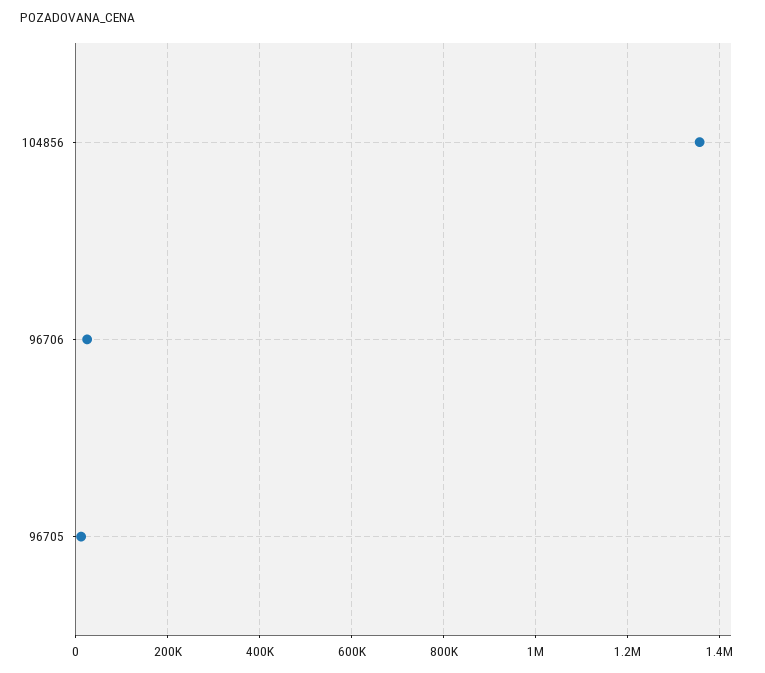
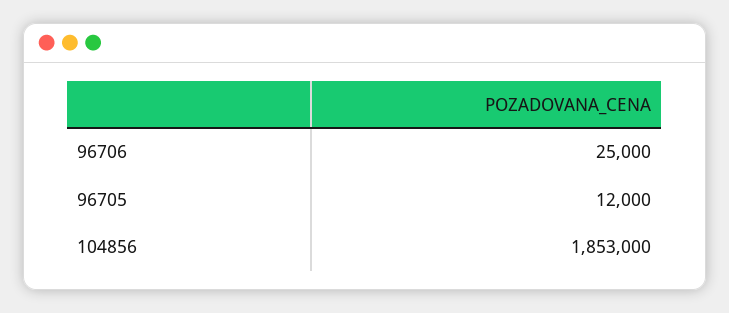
104856: 1360000 -> 1853000

